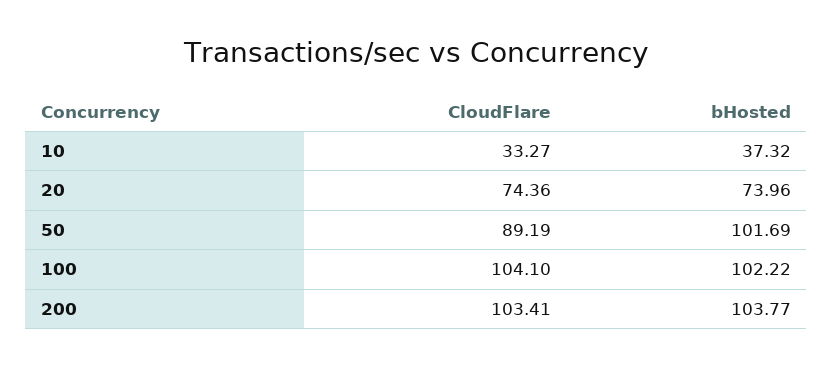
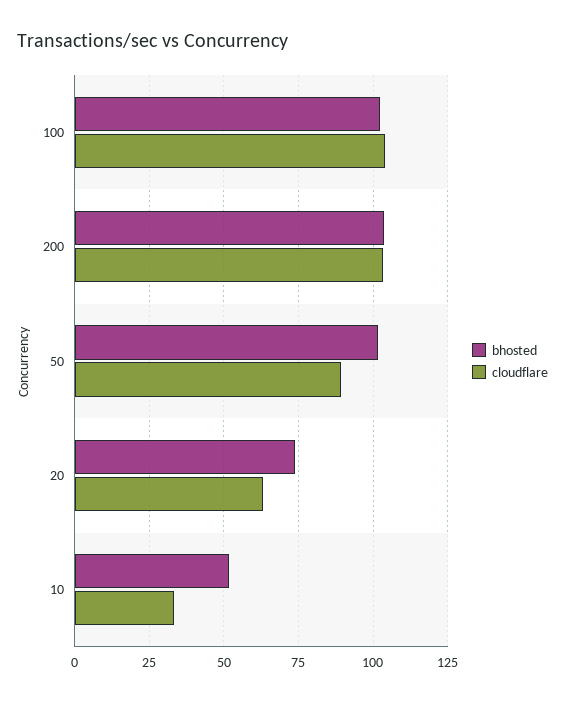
bHosted, 10: 37.32 -> 52.5
CloudFlare, 20: 74.36 -> 62.5

